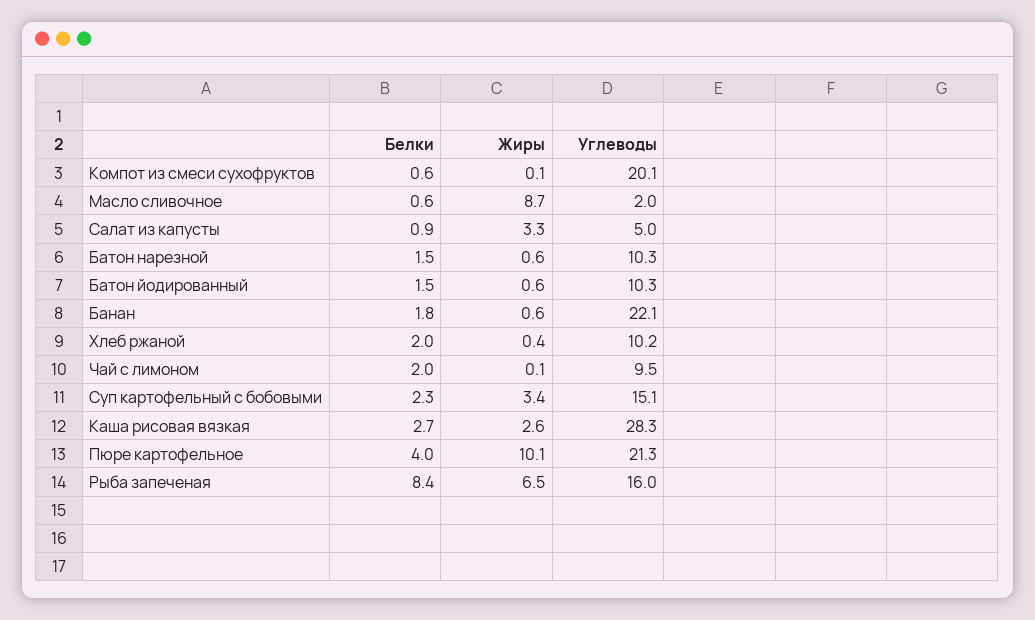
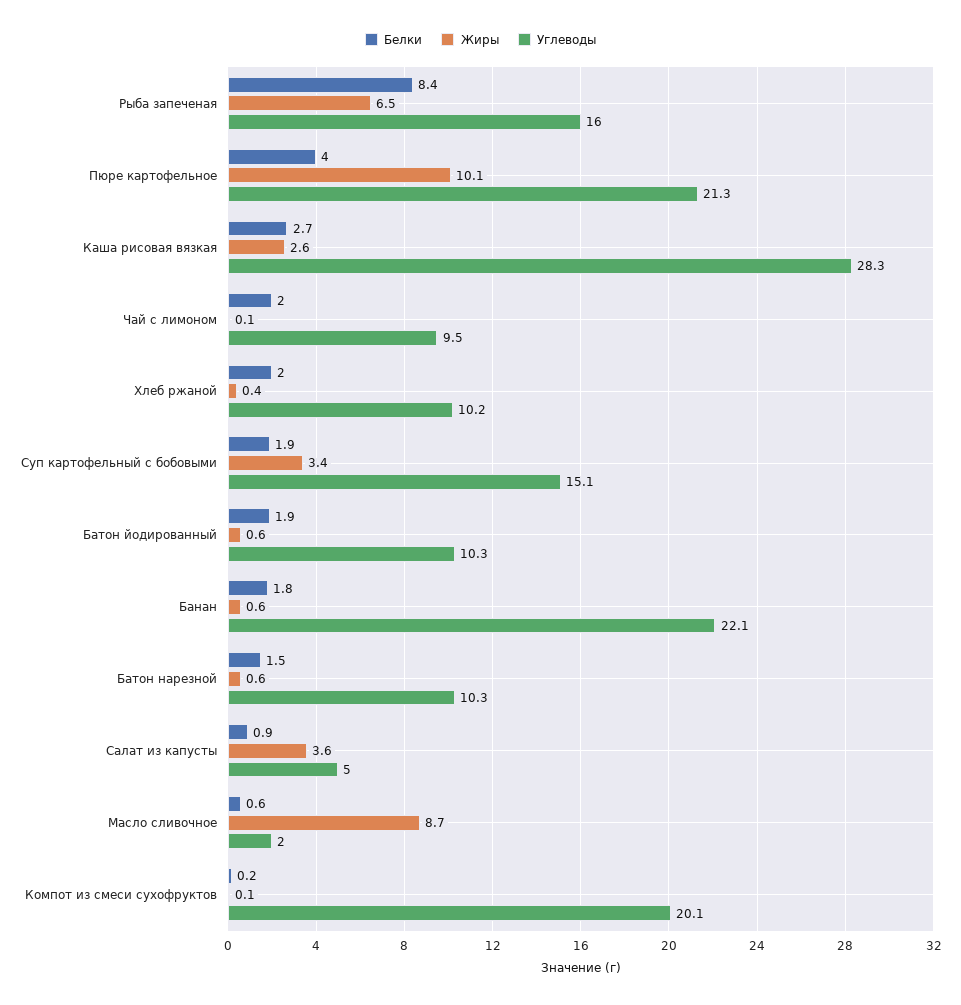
Белки, Компот из смеси сухофруктов: 0.6 -> 0.2
Жиры, Салат из капусты: 3.3 -> 3.6
Белки, Батон йодированный: 1.5 -> 1.9
Белки, Суп картофельный с бобовыми: 2.3 -> 1.9

